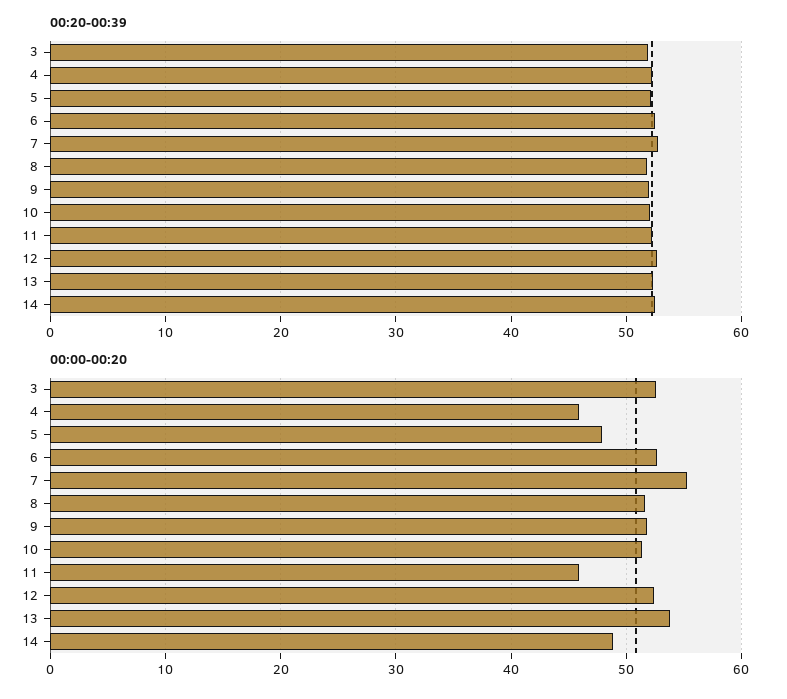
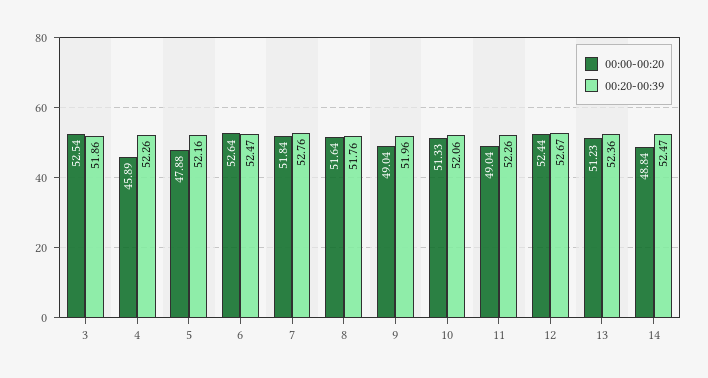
00:00-00:20, 7: 55 -> 51.84
00:00-00:20, 9: 52 -> 49.04
00:00-00:20, 11: 46 -> 49.04
00:00-00:20, 13: 54 -> 51.23

